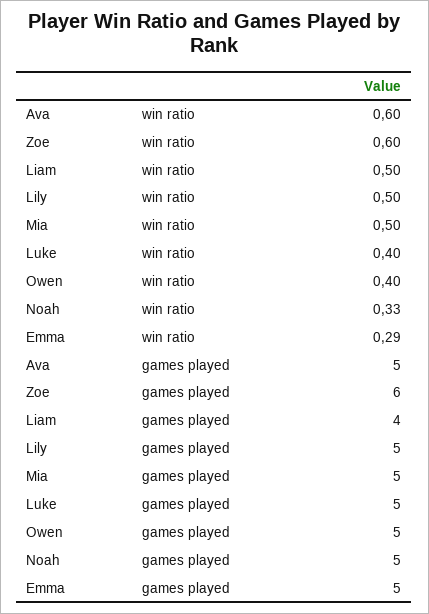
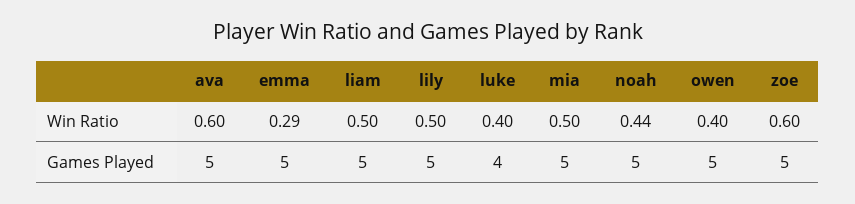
Noah, win ratio: 0.33 -> 0.44
Zoe, games played: 6 -> 5
Liam, games played: 4 -> 5
Luke, games played: 5 -> 4

